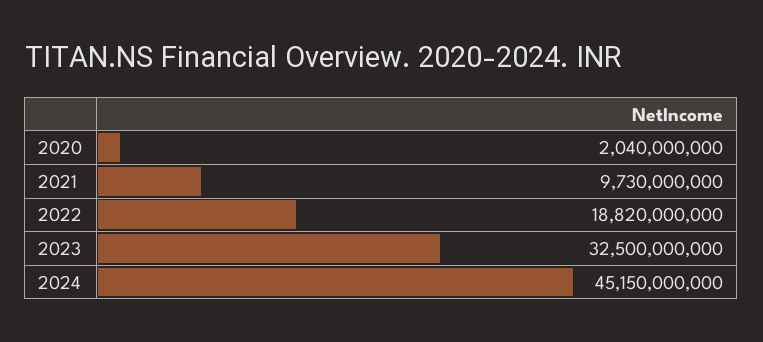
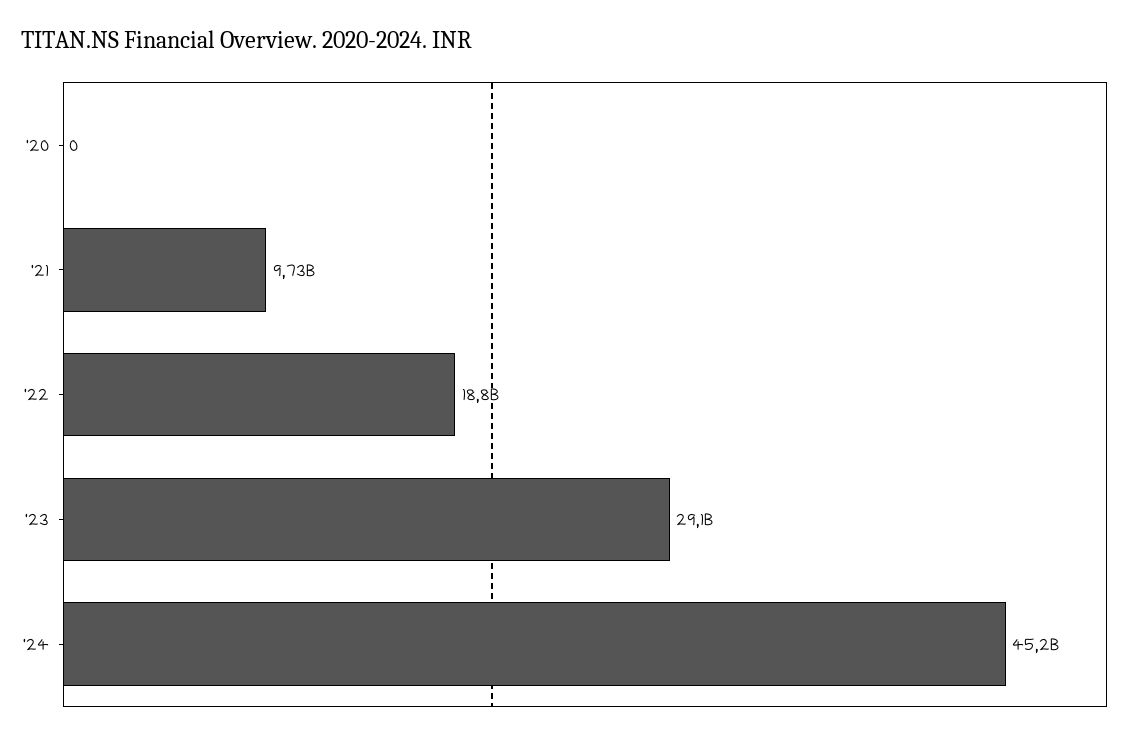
2020: 2040000000 -> 0
2023: 32500000000 -> 29100000000

